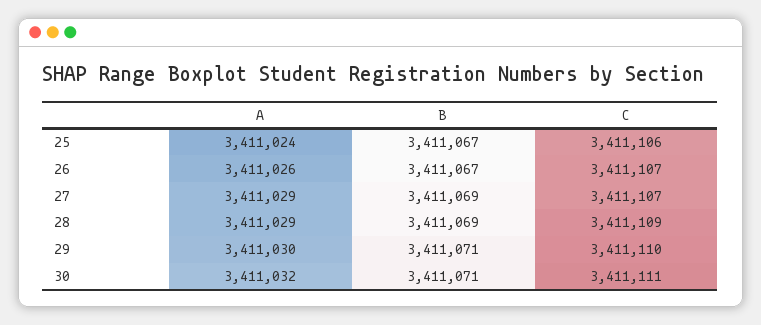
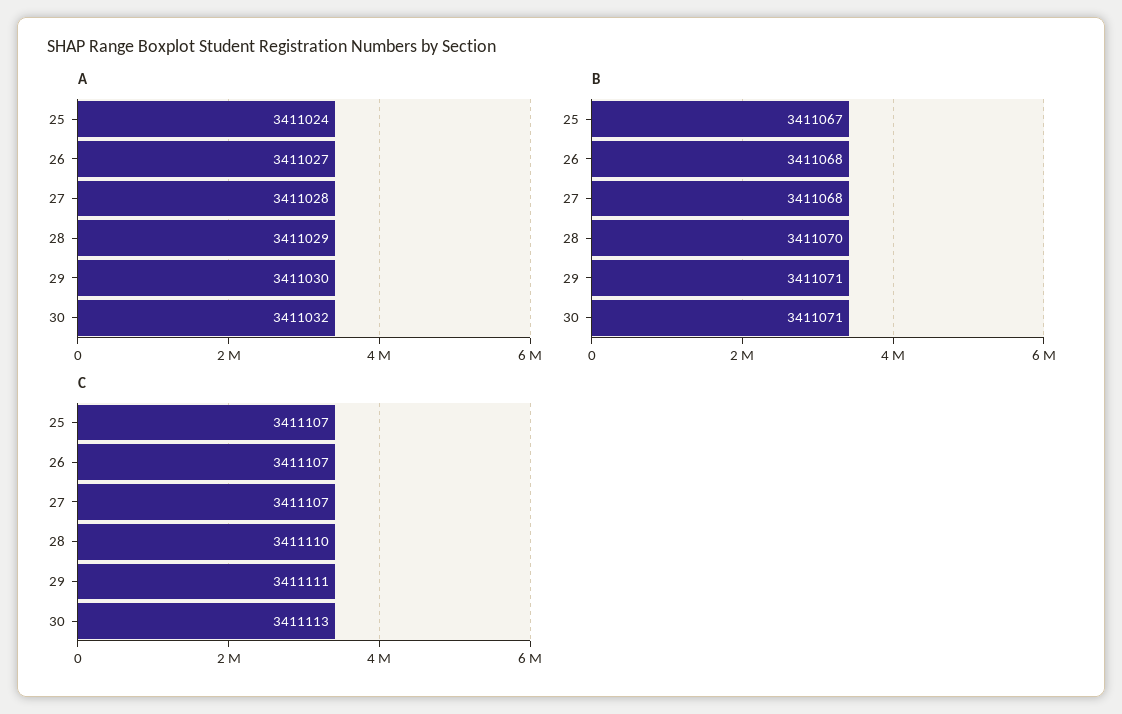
C, 25: 3411106 -> 3411107
A, 26: 3411026 -> 3411027
B, 26: 3411067 -> 3411068
A, 27: 3411029 -> 3411028
B, 27: 3411069 -> 3411068
B, 28: 3411069 -> 3411070
C, 28: 3411109 -> 3411110
C, 29: 3411110 -> 3411111
C, 30: 3411111 -> 3411113

